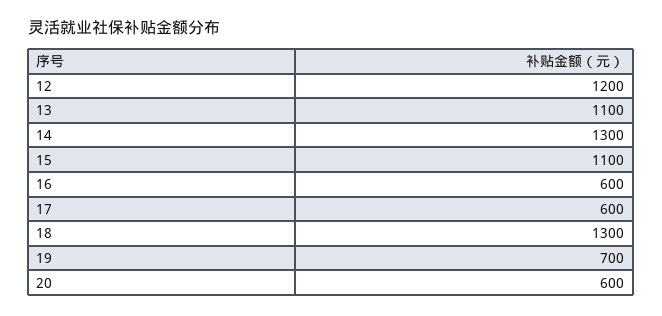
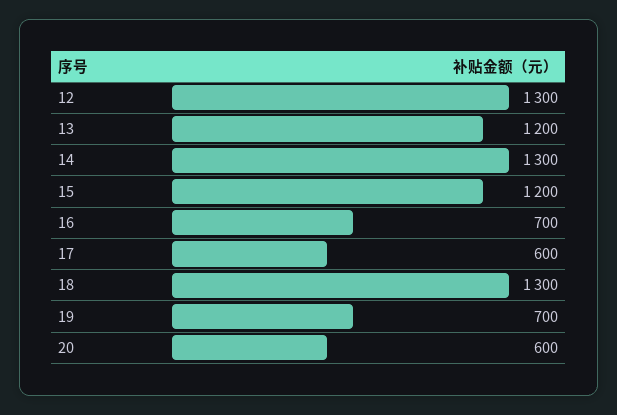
12: 1200 -> 1300
13: 1100 -> 1200
15: 1100 -> 1200
16: 600 -> 700

